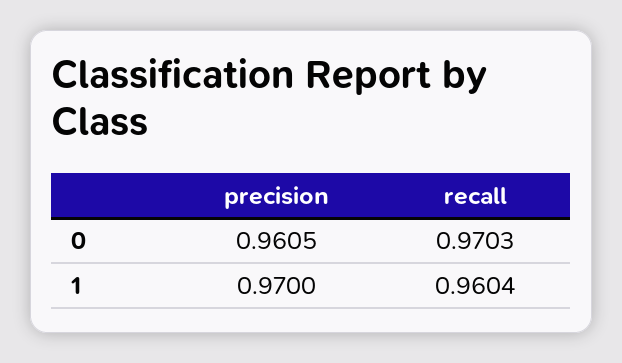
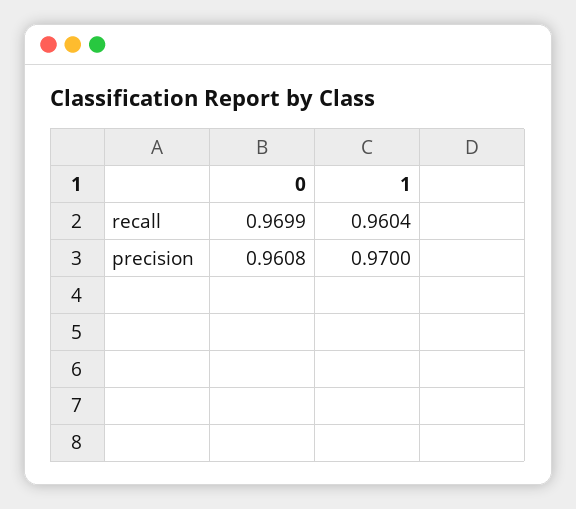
precision, 0: 0.9605 -> 0.9608
recall, 0: 0.9703 -> 0.9699

